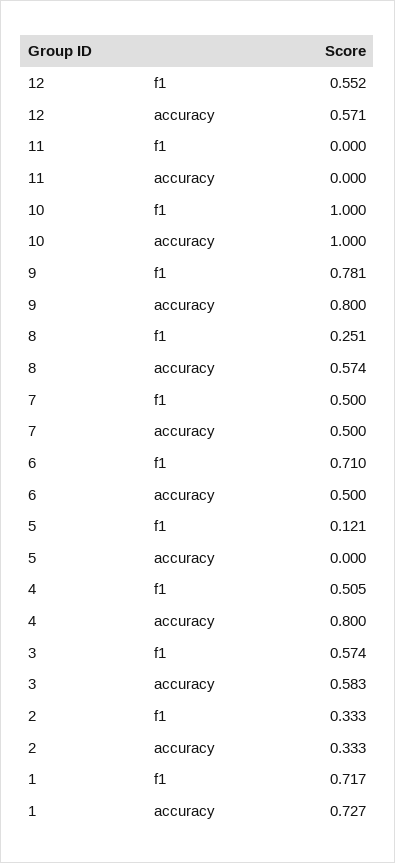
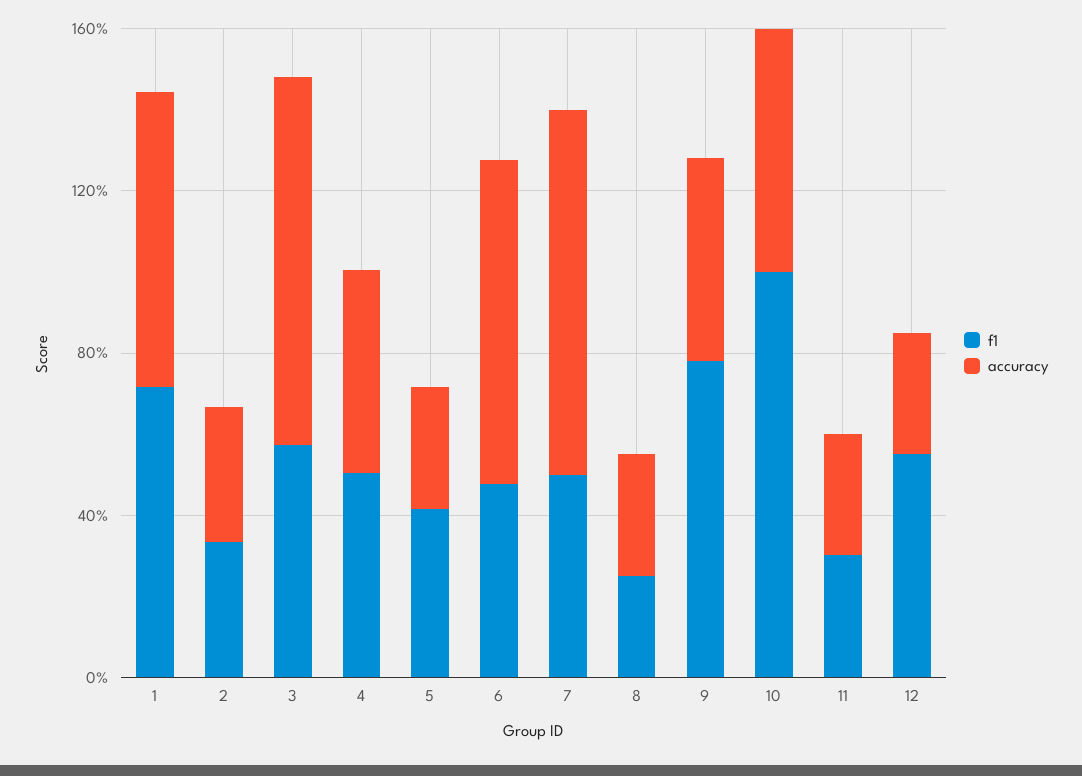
accuracy, 12: 0.571 -> 0.3
f1, 11: 0 -> 0.3
accuracy, 11: 0 -> 0.3
accuracy, 10: 1 -> 0.6
accuracy, 9: 0.8 -> 0.5
accuracy, 8: 0.574 -> 0.3
accuracy, 7: 0.5 -> 0.9
f1, 6: 0.71 -> 0.5
accuracy, 6: 0.5 -> 0.8
f1, 5: 0.121 -> 0.4
accuracy, 5: 0 -> 0.3
accuracy, 4: 0.8 -> 0.5
accuracy, 3: 0.583 -> 0.9

